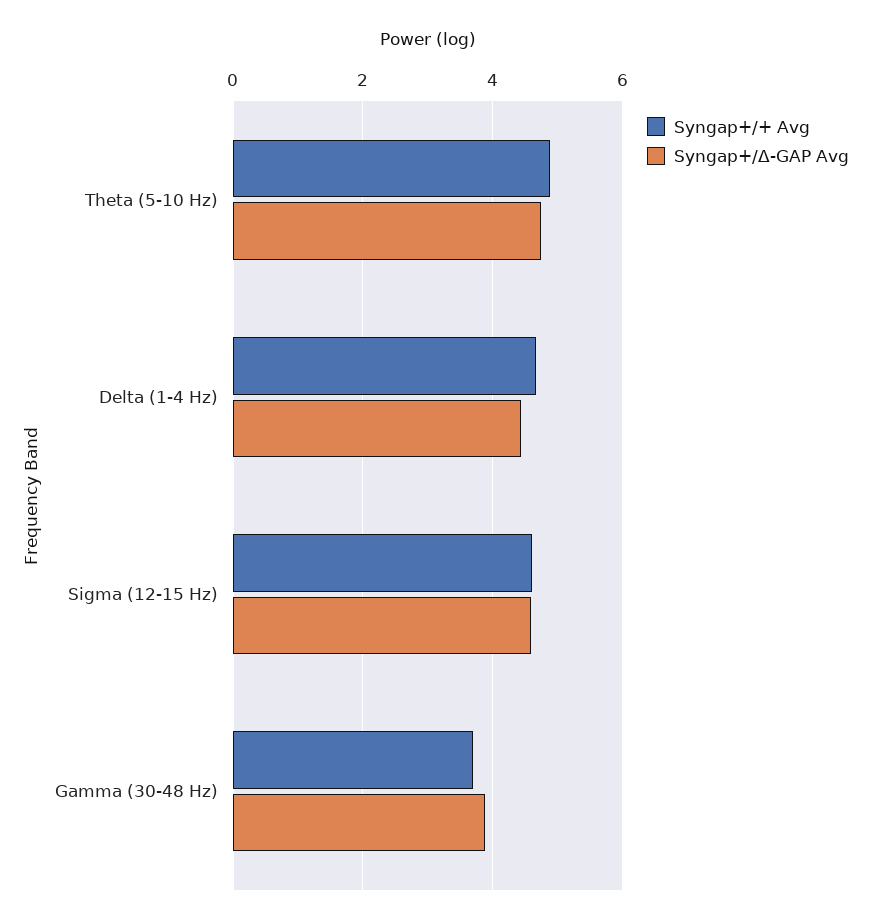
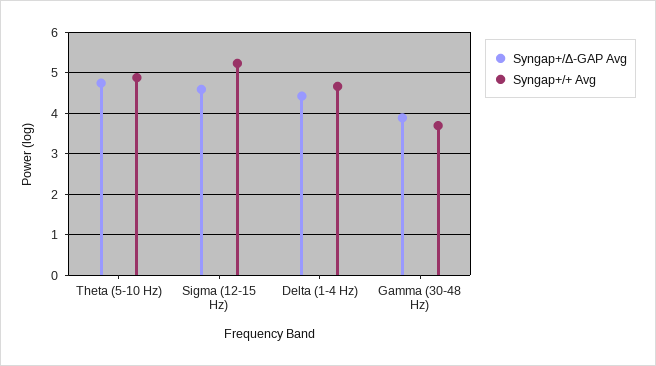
Syngap+/+ Avg, Sigma (12-15 Hz): 4.6 -> 5.2

